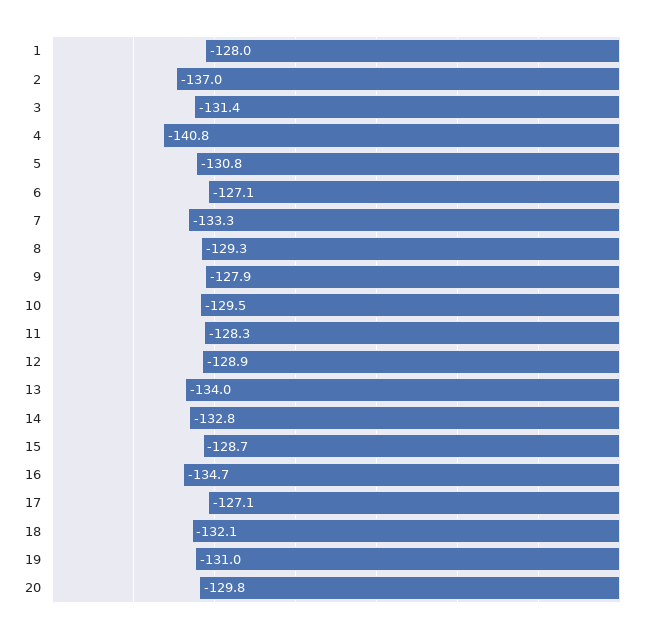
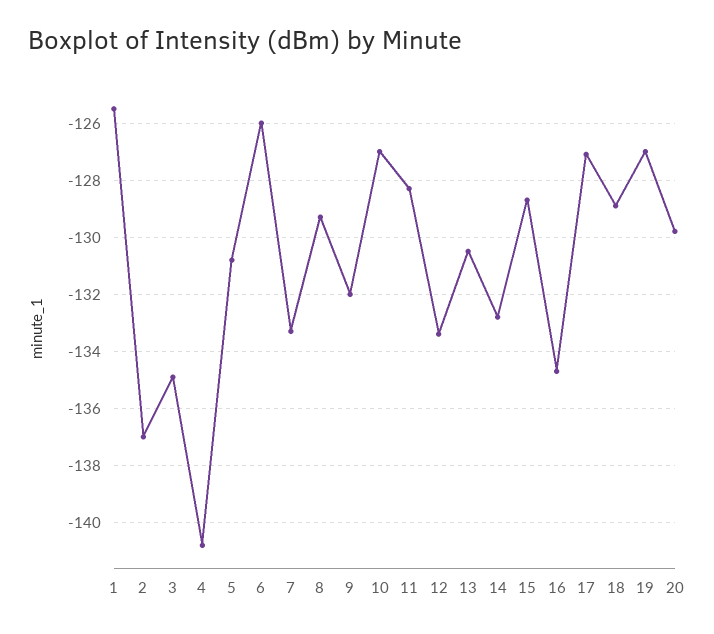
1: -128 -> -125.5
3: -131.4 -> -135
6: -127.1 -> -126
9: -127.9 -> -132
10: -129.5 -> -127
12: -128.9 -> -133.5
13: -134 -> -130.5
18: -132.1 -> -129
19: -131 -> -127

